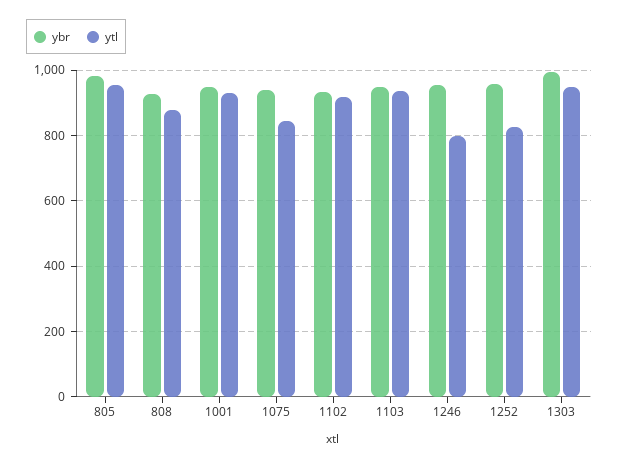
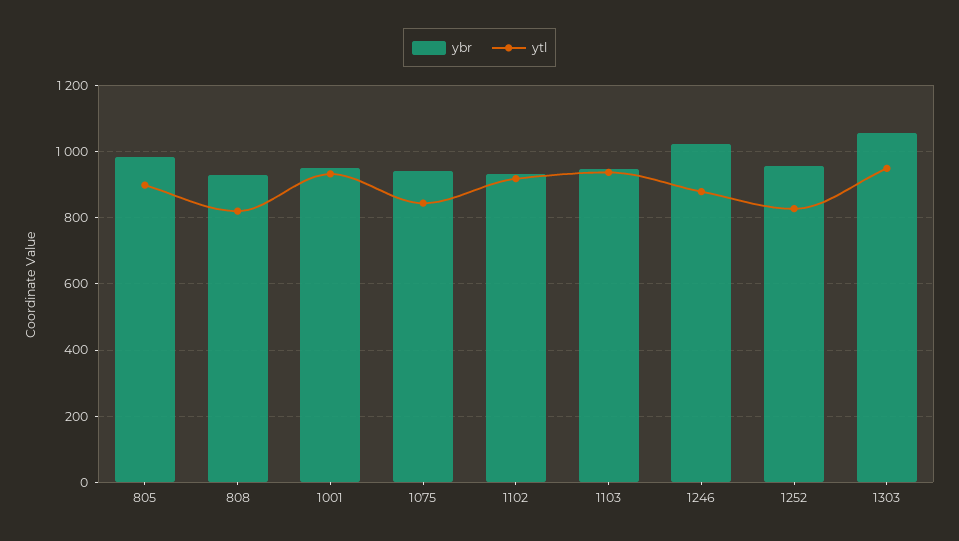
ytl, 805: 960 -> 900
ytl, 808: 880 -> 820
ybr, 1246: 960 -> 1020
ytl, 1246: 800 -> 880
ybr, 1303: 1000 -> 1060

